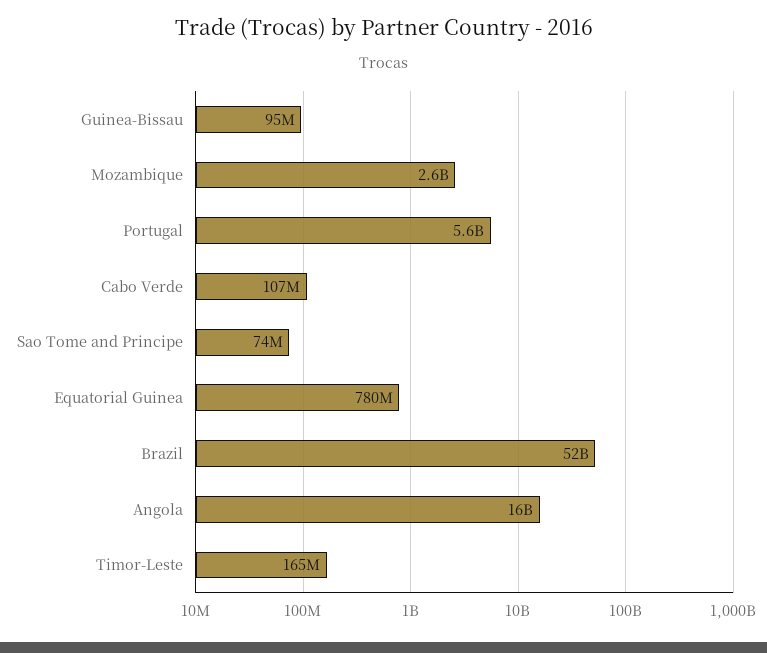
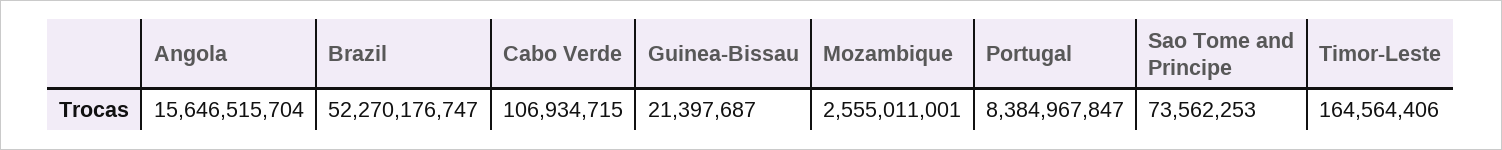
Guinea-Bissau: 95000000 -> 21397687
Portugal: 5600000000 -> 8384967847
Equatorial Guinea: 780000000 -> none

